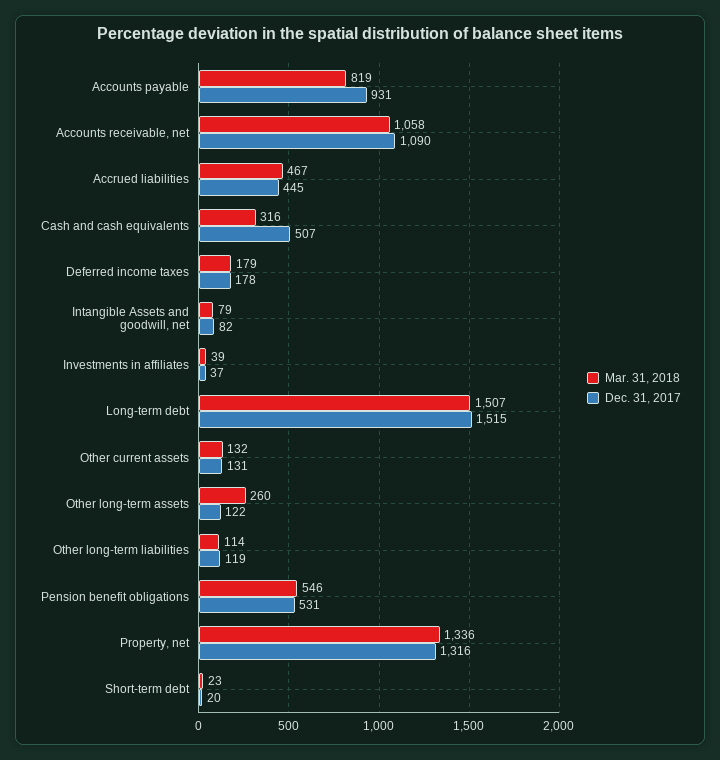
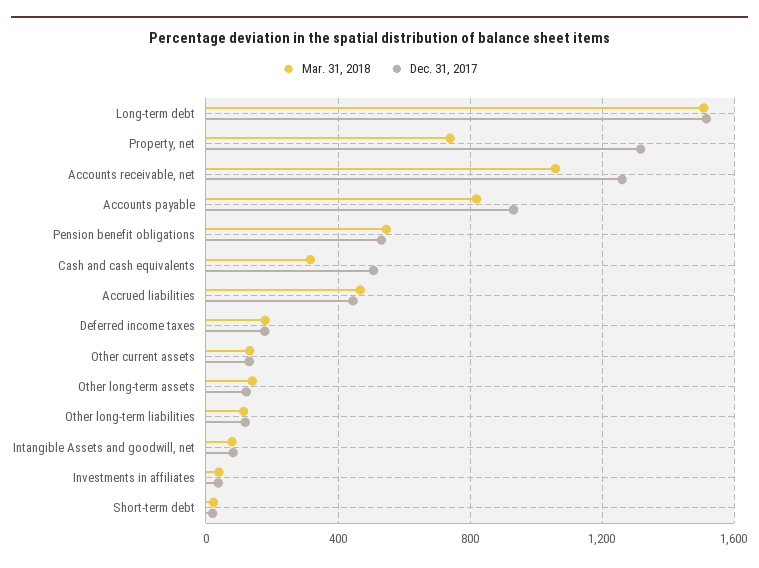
Dec. 31, 2017, Accounts receivable, net: 1090 -> 1250
Mar. 31, 2018, Other long-term assets: 260 -> 150
Mar. 31, 2018, Property, net: 1336 -> 750

